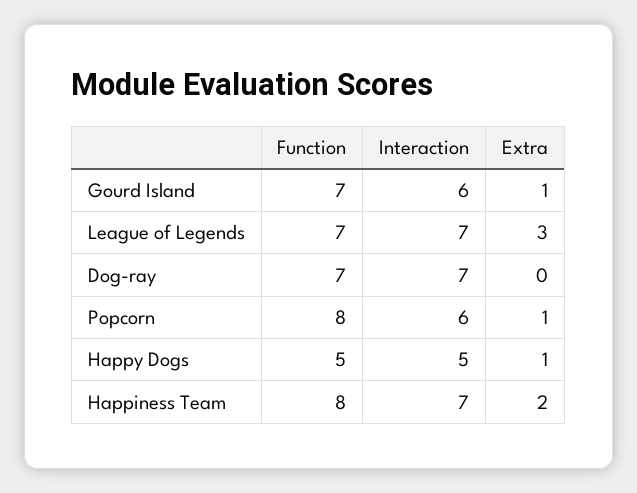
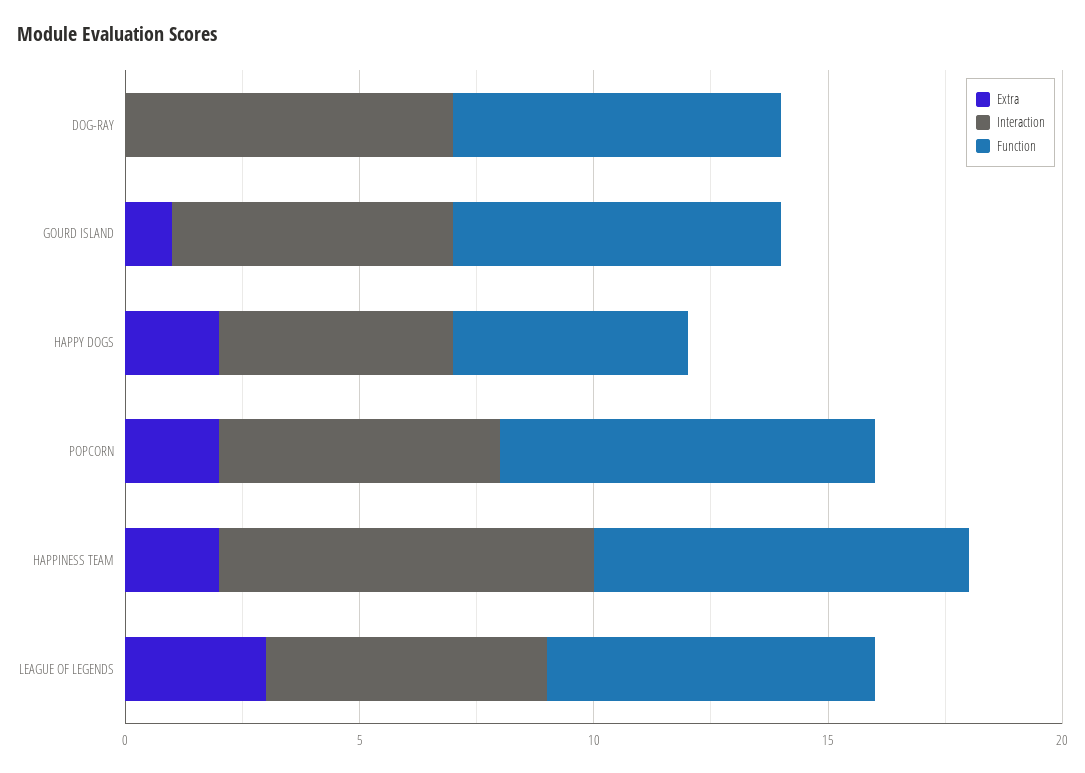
Interaction, League of Legends: 7 -> 6
Extra, Popcorn: 1 -> 2
Extra, Happy Dogs: 1 -> 2
Interaction, Happiness Team: 7 -> 8

